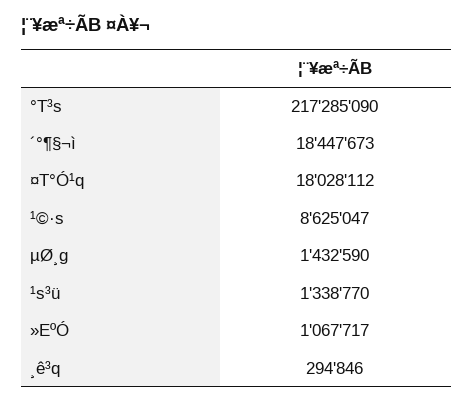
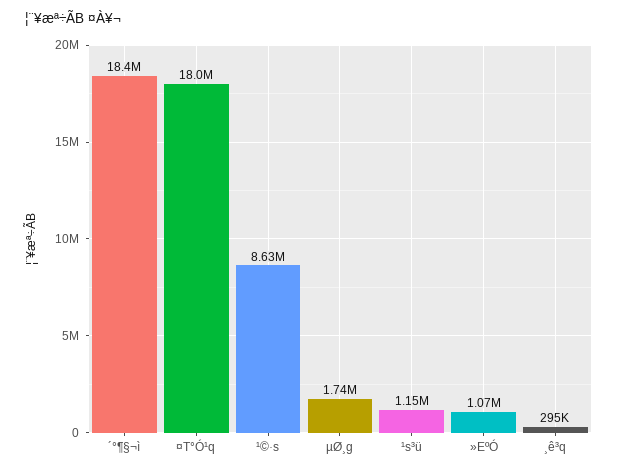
°T³s: 217285090 -> none
µØ¸g: 1432590 -> 1740000
¹s³ü: 1338770 -> 1150000

